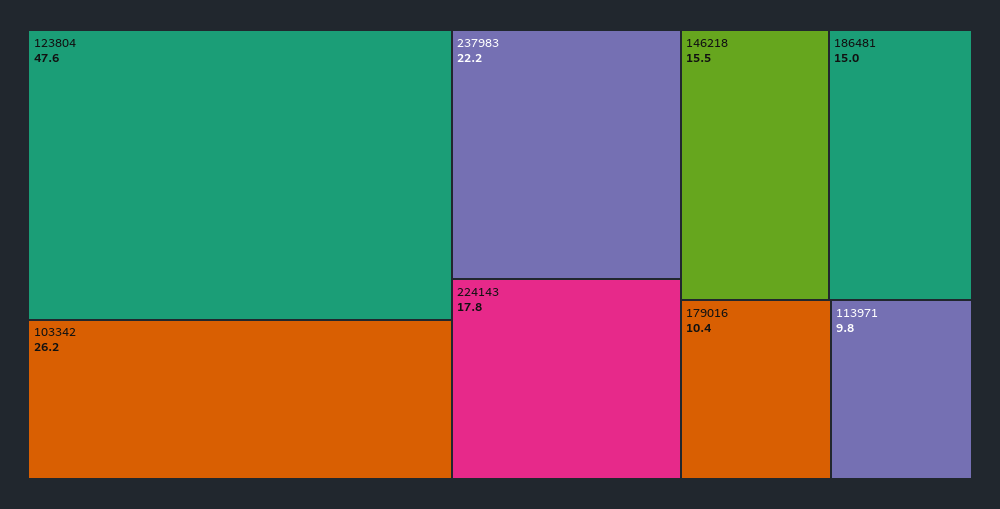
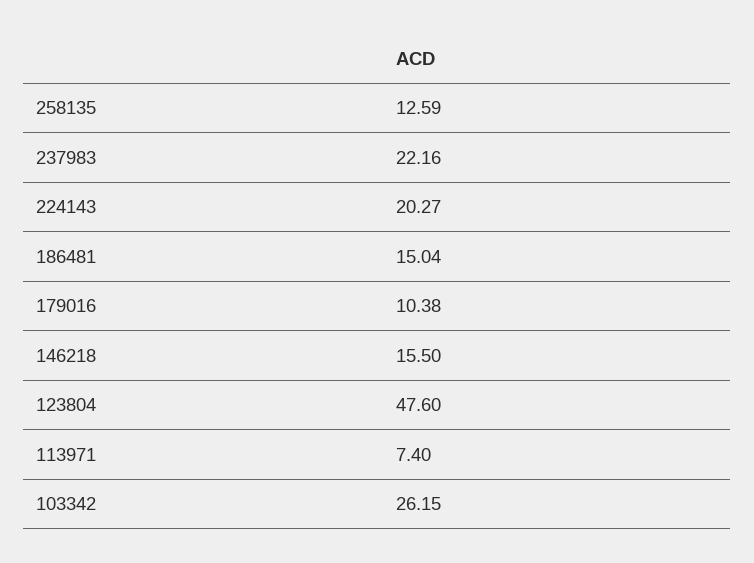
224143: 17.8 -> 20.27
113971: 9.8 -> 7.4
258135: none -> 12.59

